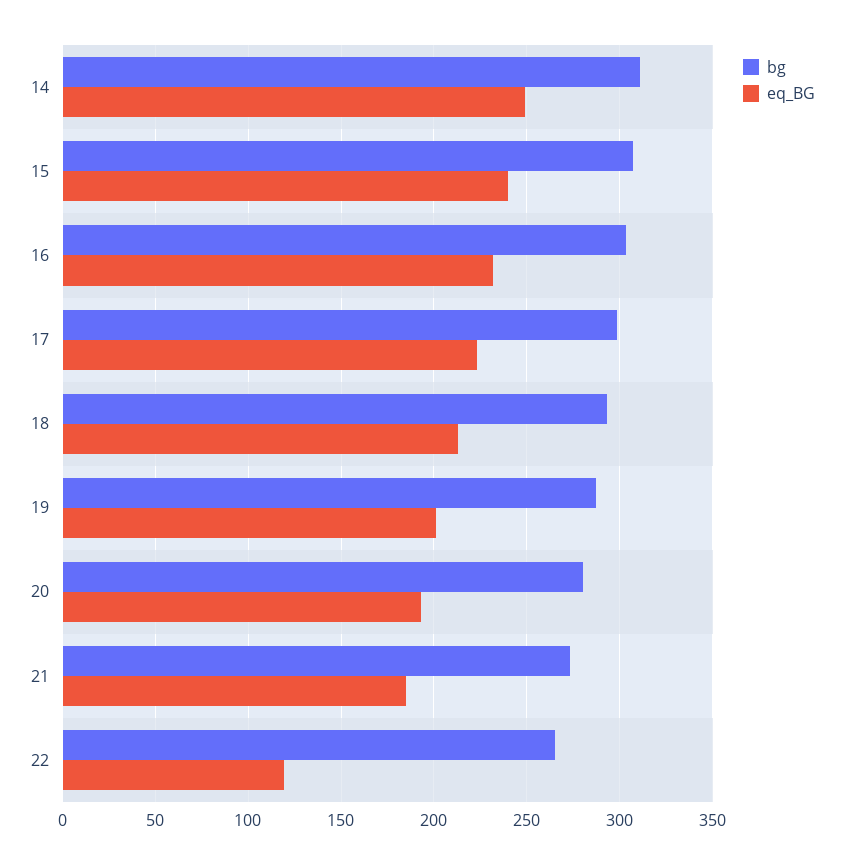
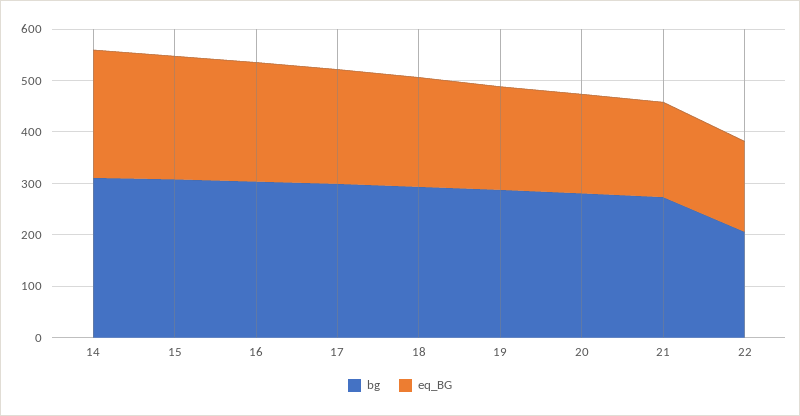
bg, 22: 265 -> 200
eq_BG, 22: 120 -> 180

